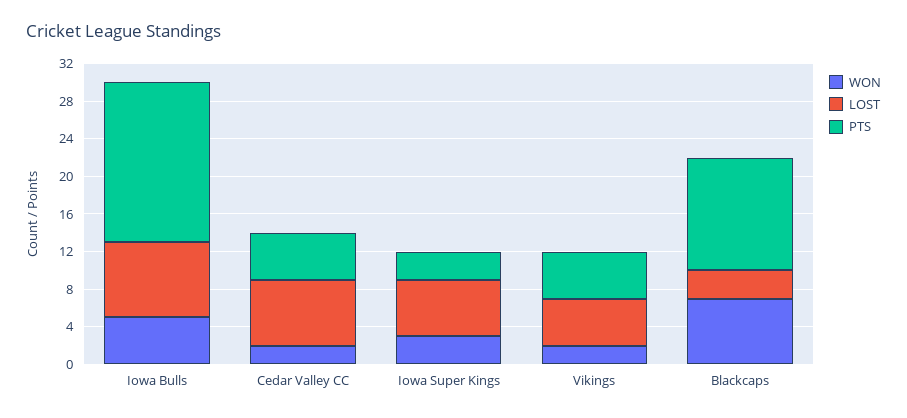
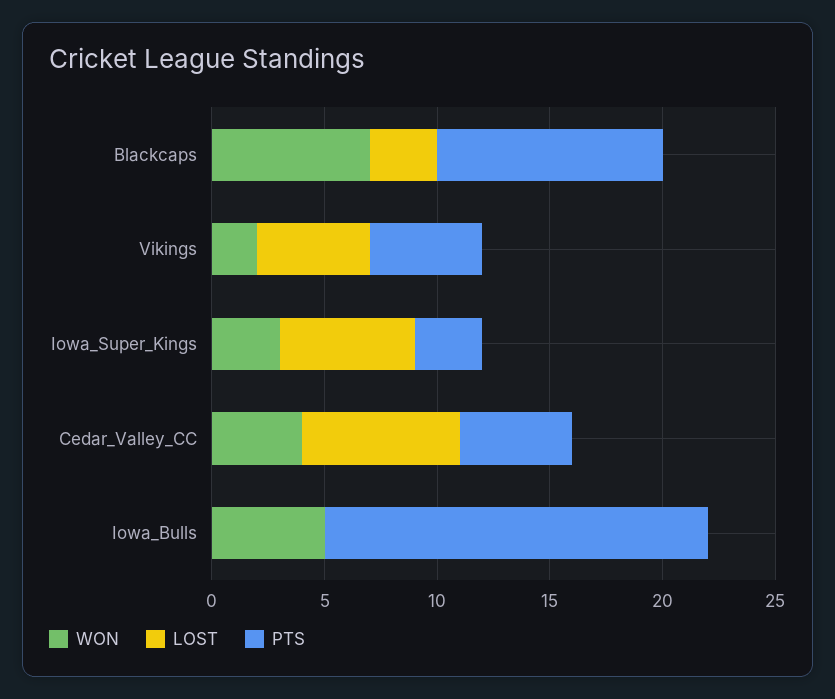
LOST, Iowa Bulls: 8 -> 0
WON, Cedar Valley CC: 2 -> 4
PTS, Blackcaps: 12 -> 10

